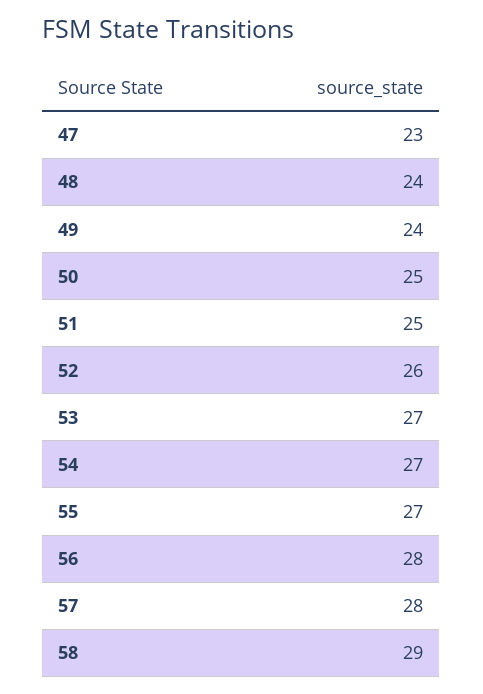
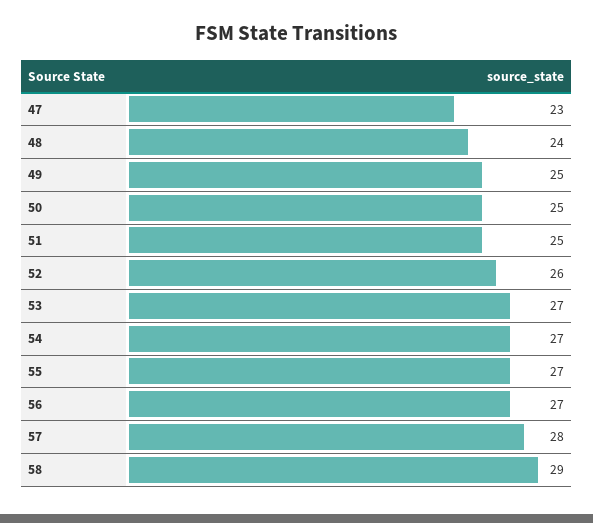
49: 24 -> 25
56: 28 -> 27

